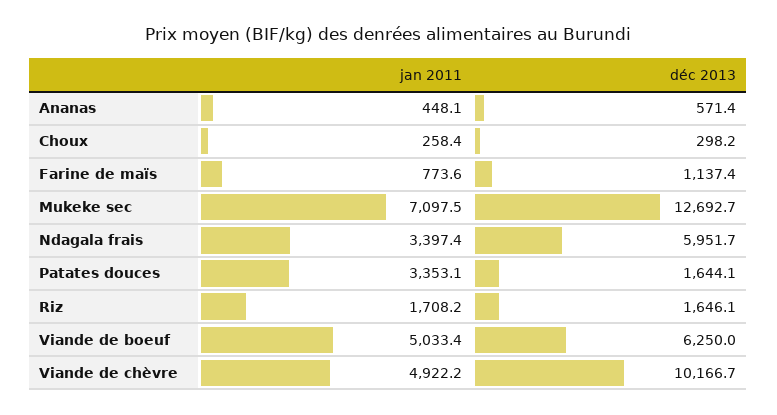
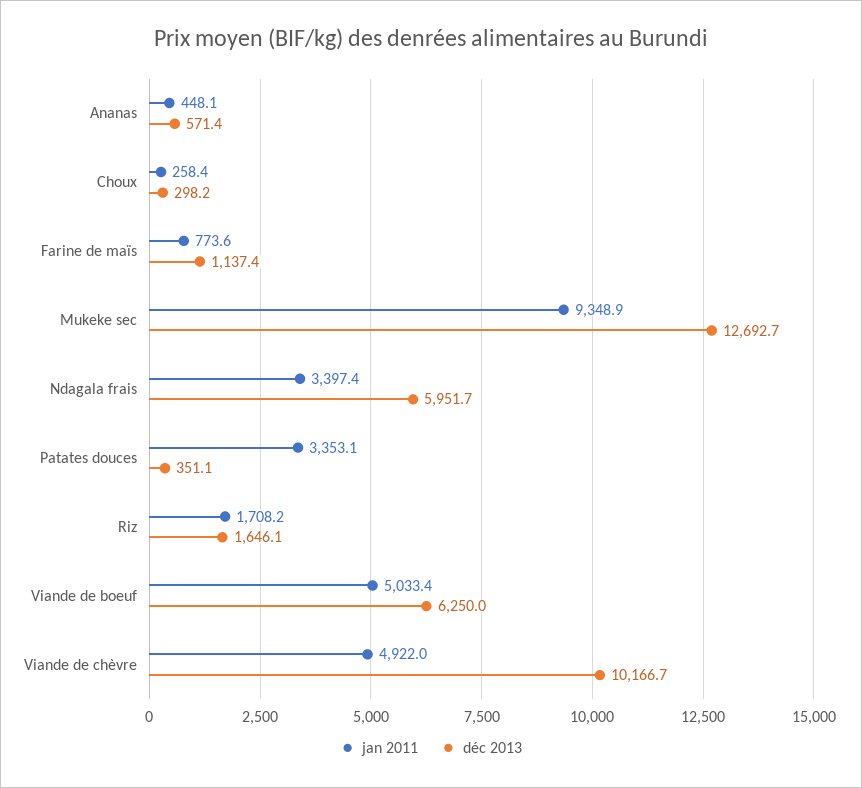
jan 2011, Mukeke sec: 7097.5 -> 9348.9
déc 2013, Patates douces: 1644.1 -> 351.1
jan 2011, Viande de chèvre: 4922.2 -> 4922

